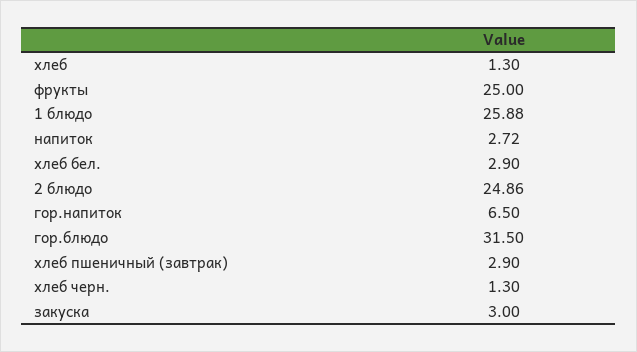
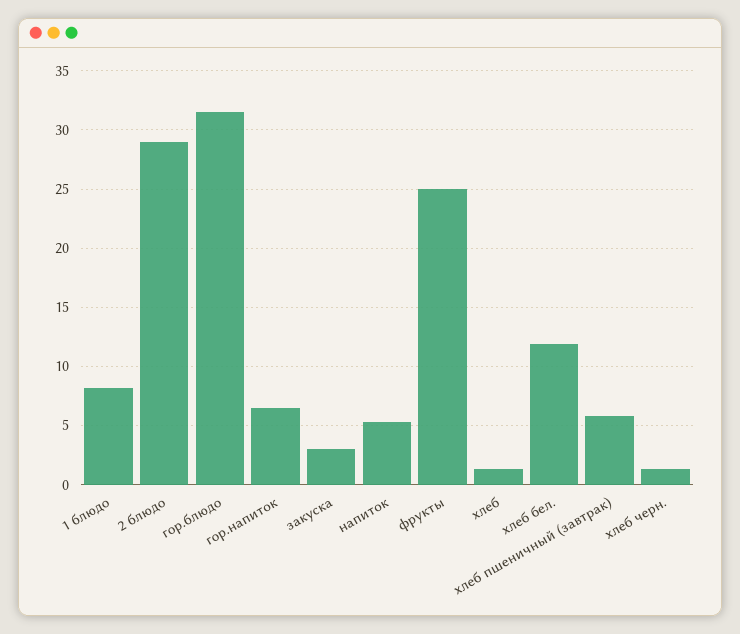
1 блюдо: 25.88 -> 8
напиток: 2.72 -> 5
хлеб бел.: 2.9 -> 12
2 блюдо: 24.86 -> 29
хлеб пшеничный (завтрак): 2.9 -> 6

